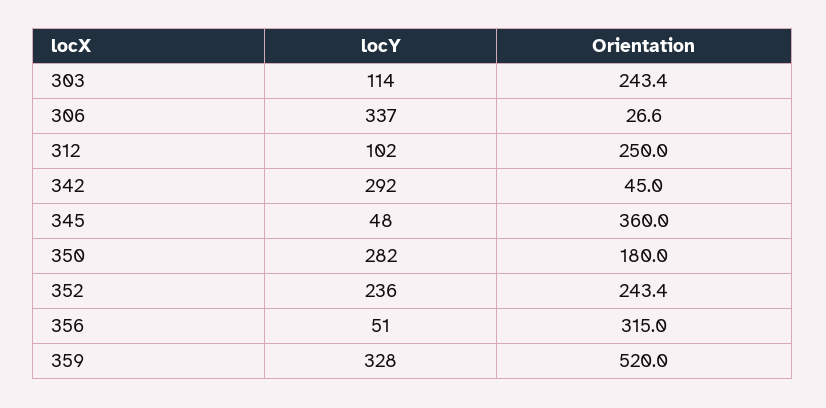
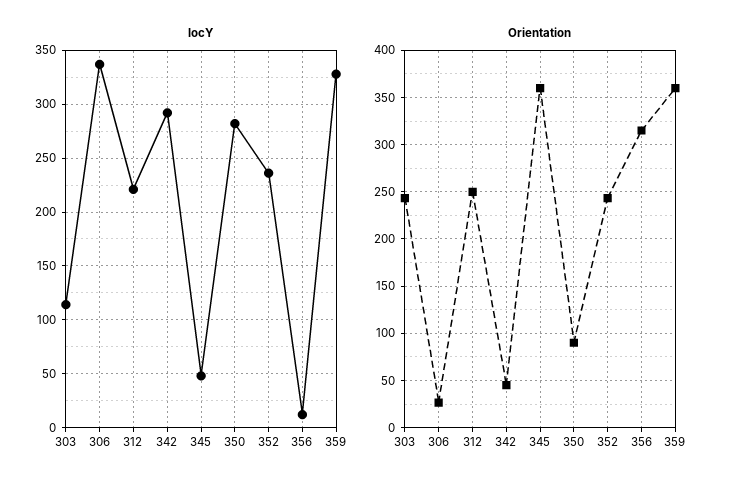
locY, 312: 102 -> 220
Orientation, 350: 180 -> 90
locY, 356: 51 -> 10
Orientation, 359: 520 -> 360

